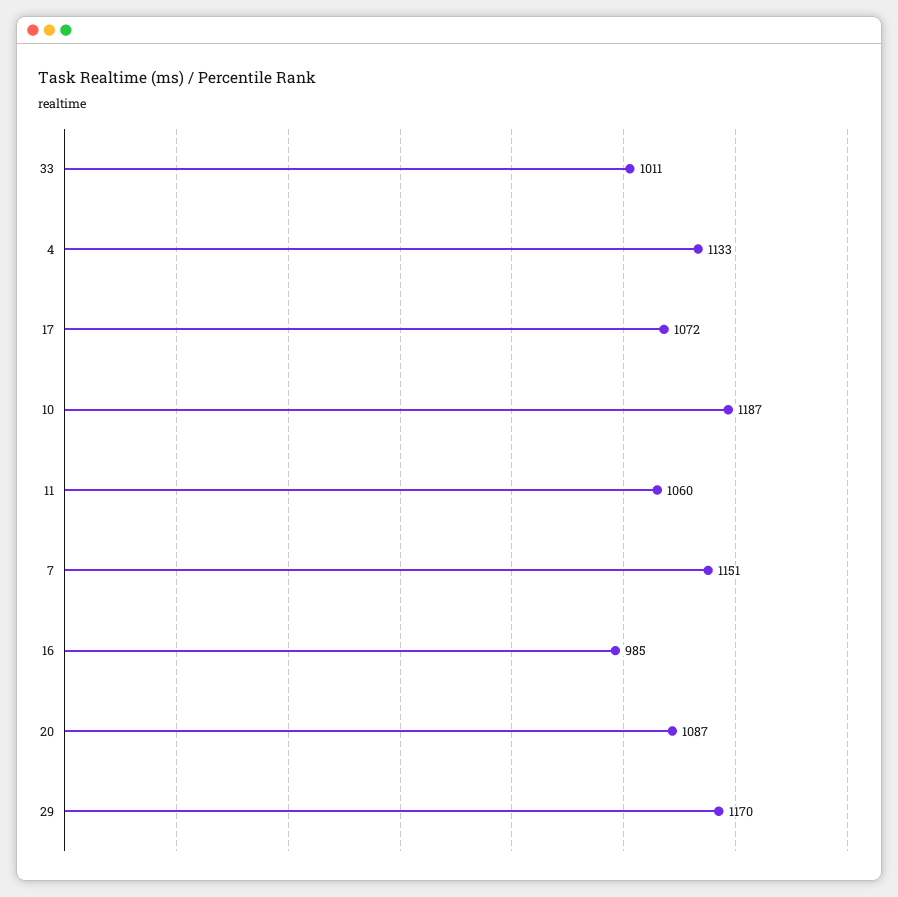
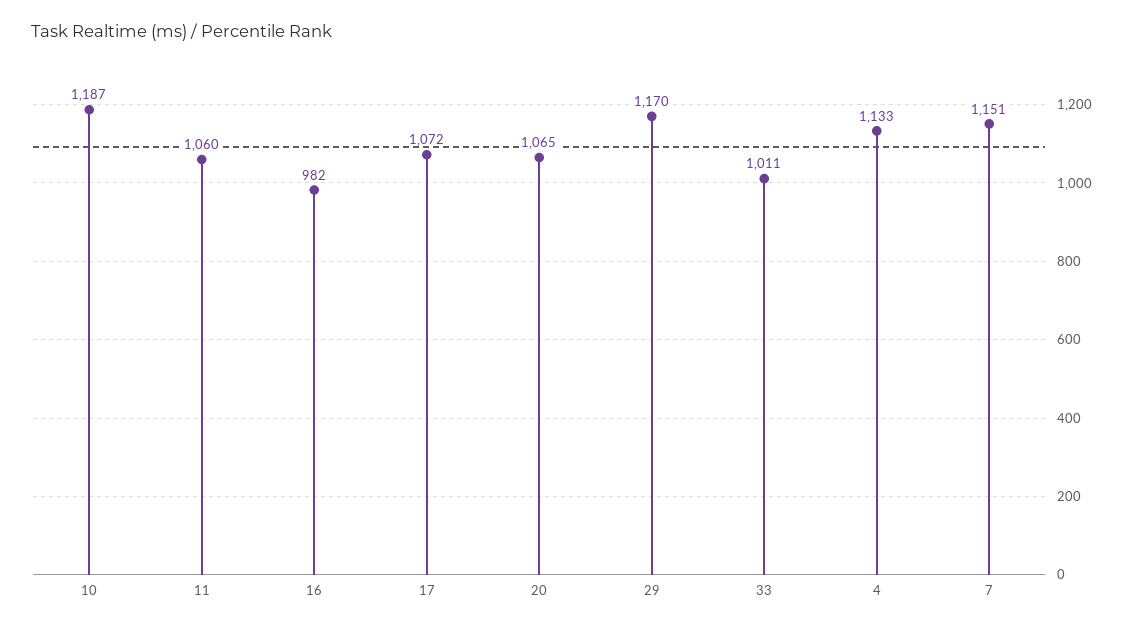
16: 985 -> 982
20: 1087 -> 1065

